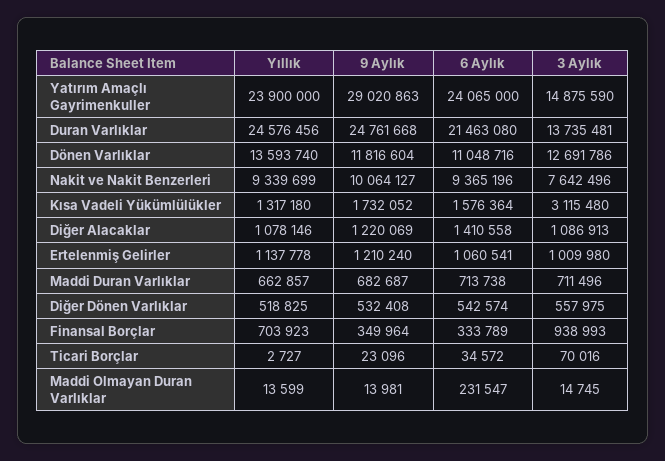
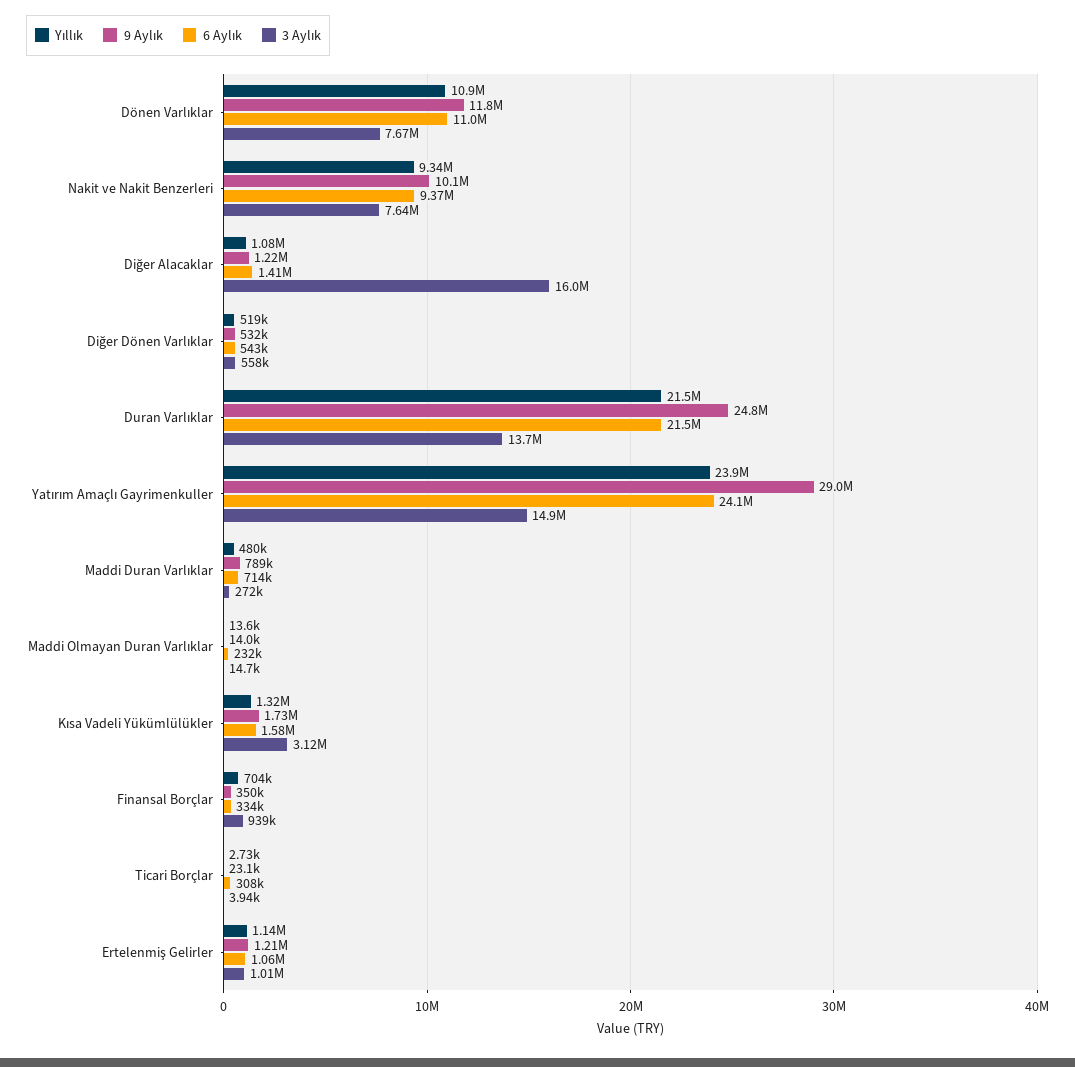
Yıllık, Duran Varlıklar: 24576456 -> 21500000
Yıllık, Dönen Varlıklar: 13593740 -> 10900000
3 Aylık, Dönen Varlıklar: 12691786 -> 7670000
3 Aylık, Diğer Alacaklar: 1086913 -> 16000000
Yıllık, Maddi Duran Varlıklar: 662857 -> 480000
9 Aylık, Maddi Duran Varlıklar: 682687 -> 789000
3 Aylık, Maddi Duran Varlıklar: 711496 -> 272000
6 Aylık, Ticari Borçlar: 34572 -> 308000
3 Aylık, Ticari Borçlar: 70016 -> 3940

